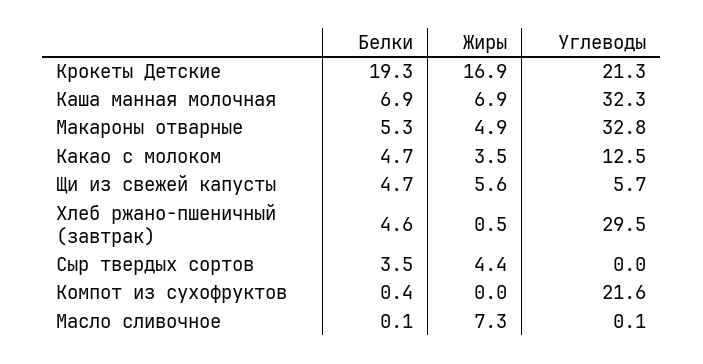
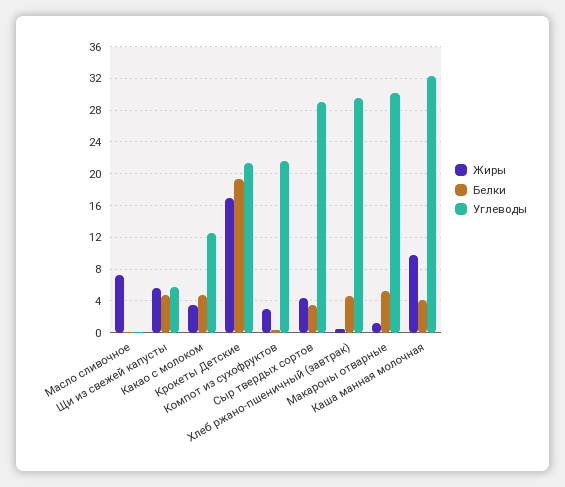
Белки, Каша манная молочная: 6.9 -> 4
Жиры, Каша манная молочная: 6.9 -> 10
Жиры, Макароны отварные: 4.9 -> 1
Углеводы, Макароны отварные: 32.8 -> 30
Углеводы, Сыр твердых сортов: 0 -> 29
Жиры, Компот из сухофруктов: 0 -> 3

